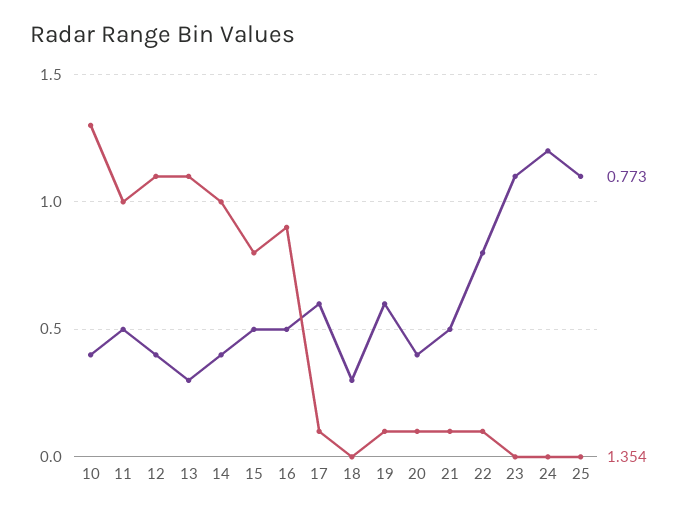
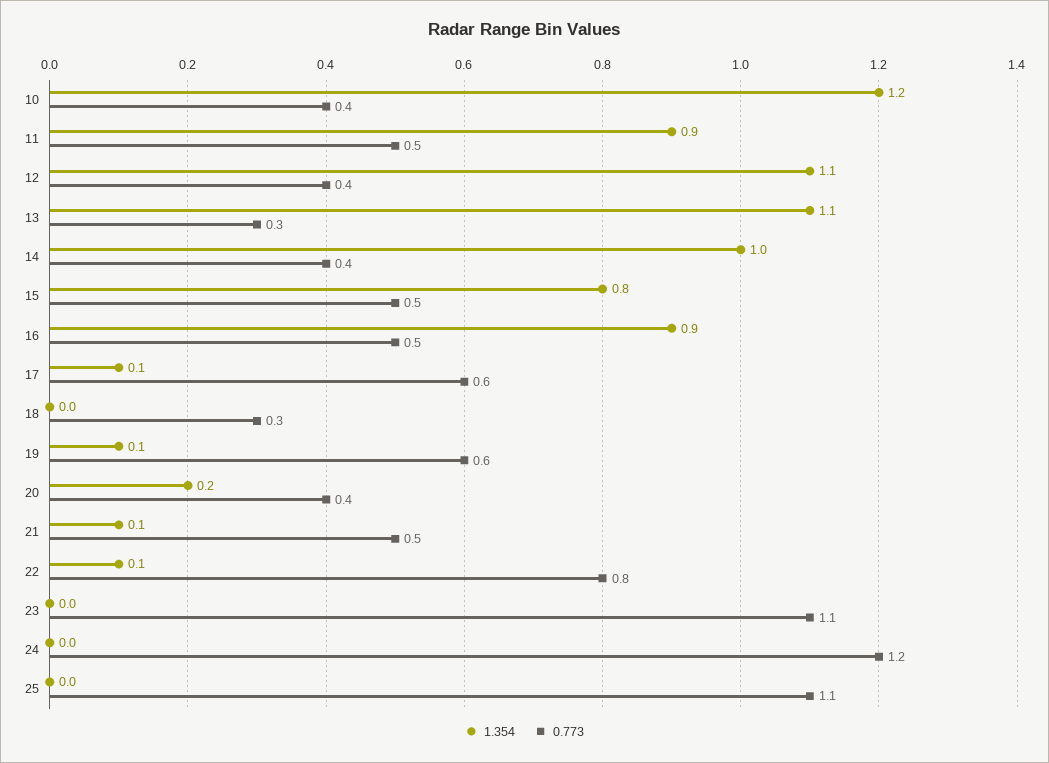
1.354, 10: 1.3 -> 1.2
1.354, 11: 1 -> 0.9
1.354, 20: 0.1 -> 0.2

